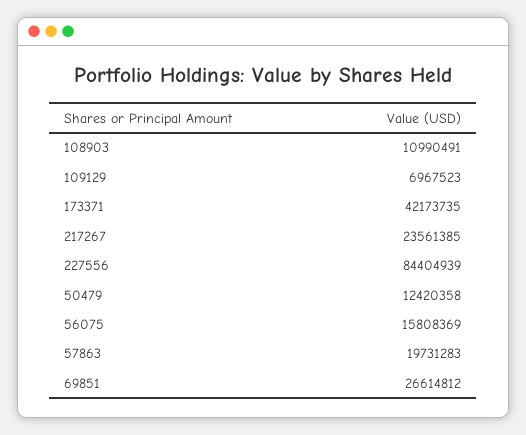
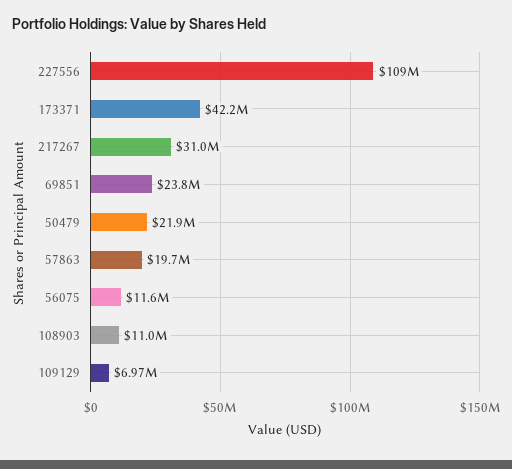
217267: 23561385 -> 31000000
227556: 84404939 -> 109000000
50479: 12420358 -> 21900000
56075: 15808369 -> 11600000
69851: 26614812 -> 23800000

